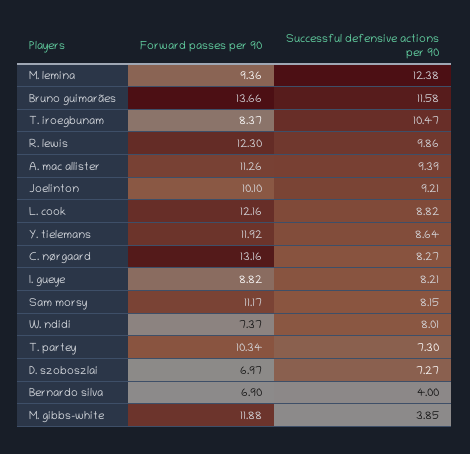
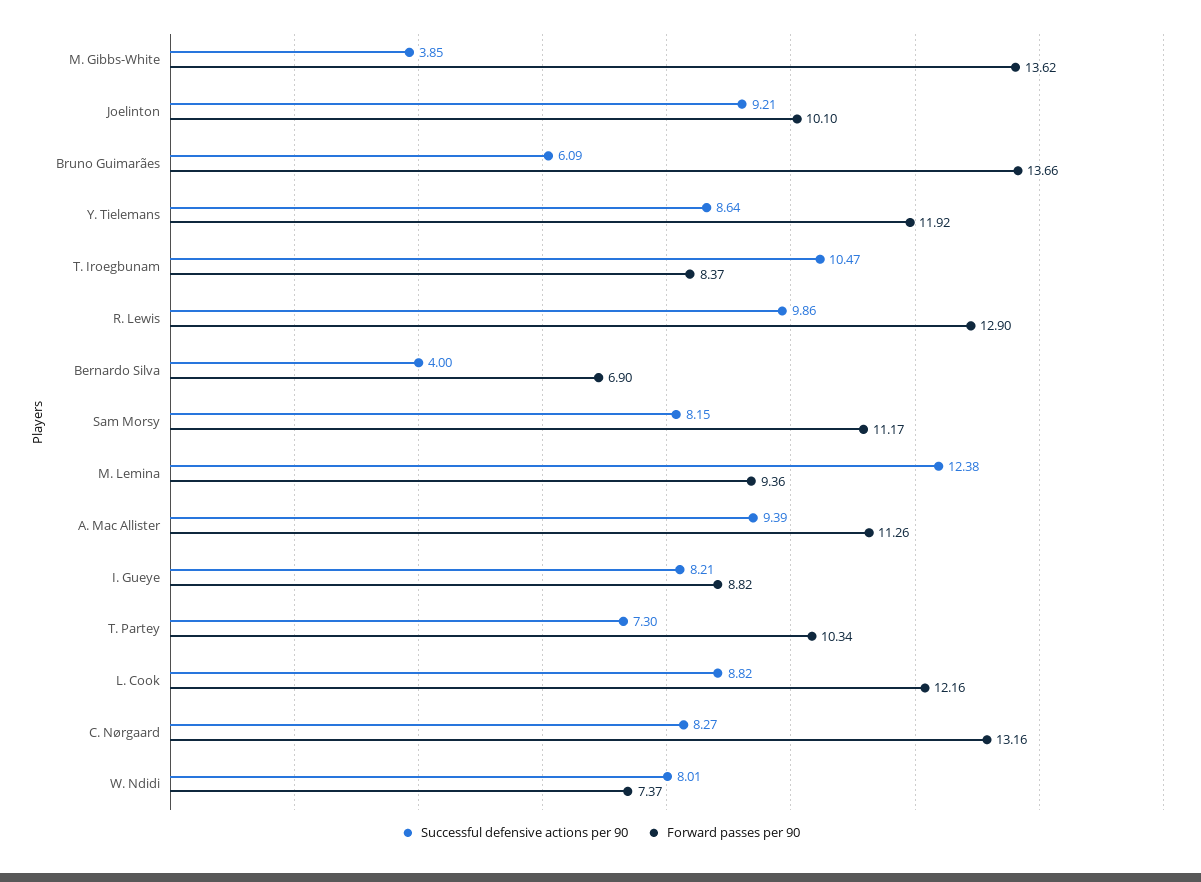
Successful defensive actions per 90, Bruno guimarães: 11.58 -> 6.09
Forward passes per 90, R. lewis: 12.3 -> 12.9
Forward passes per 90, D. szoboszlai: 6.97 -> none
Successful defensive actions per 90, D. szoboszlai: 7.27 -> none
Forward passes per 90, M. gibbs-white: 11.88 -> 13.62

